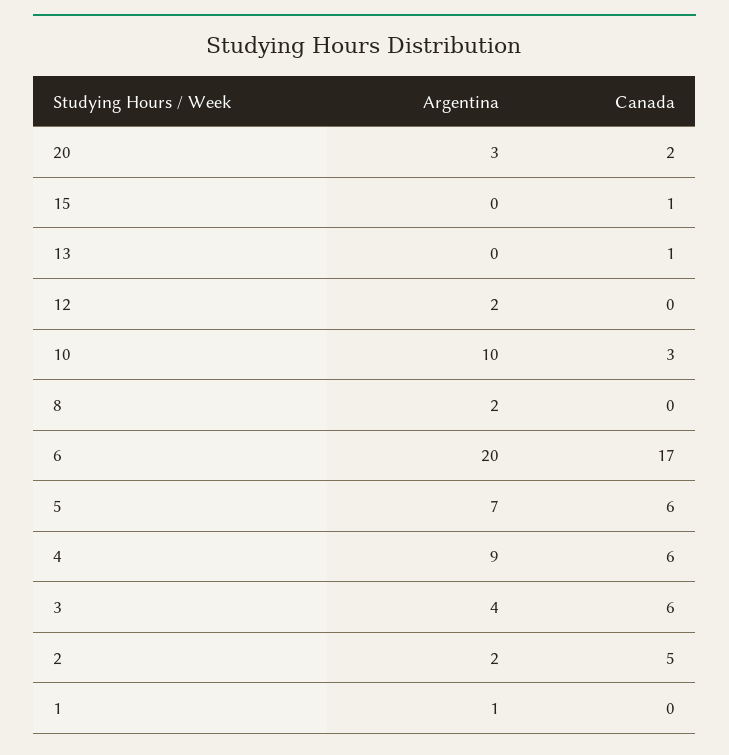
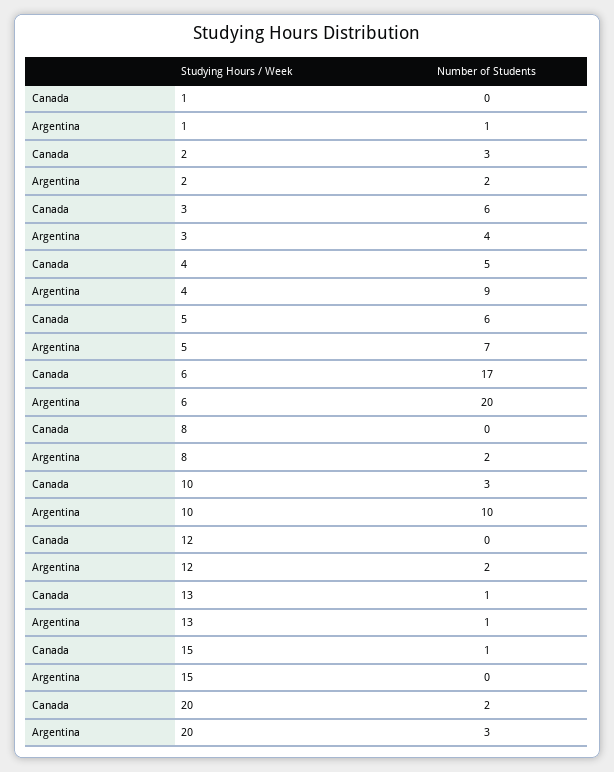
Argentina, 13: 0 -> 1
Canada, 4: 6 -> 5
Canada, 2: 5 -> 3

